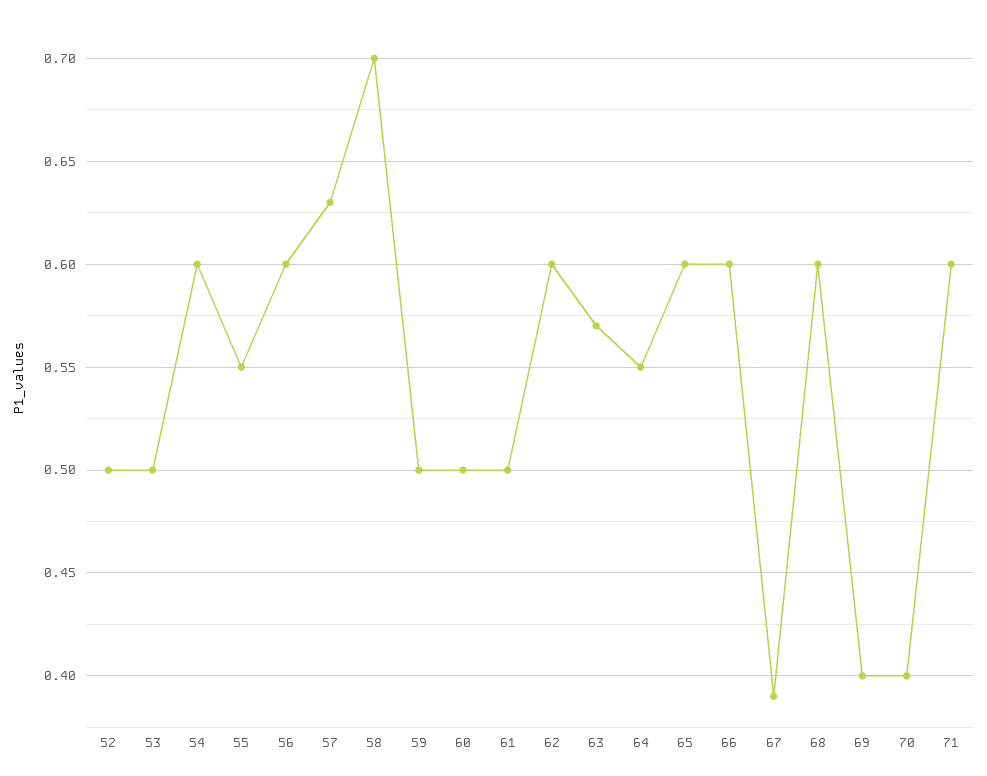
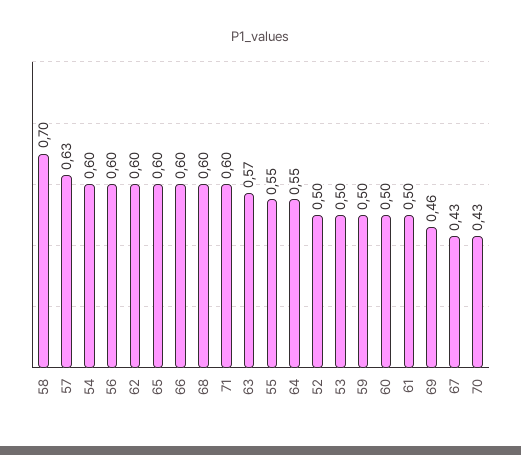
67: 0.39 -> 0.43
69: 0.4 -> 0.46
70: 0.4 -> 0.43

